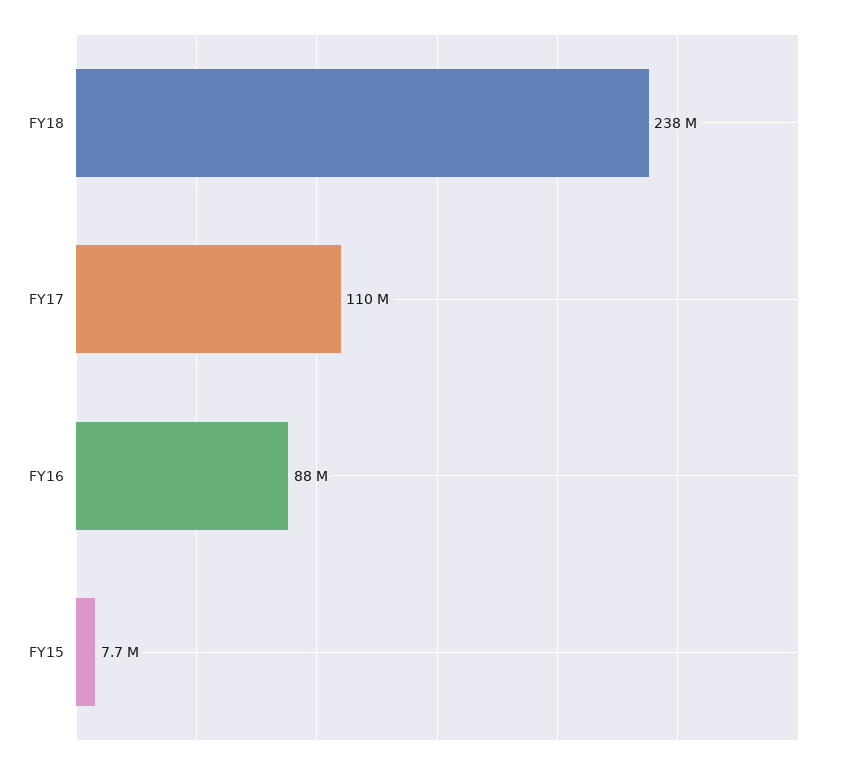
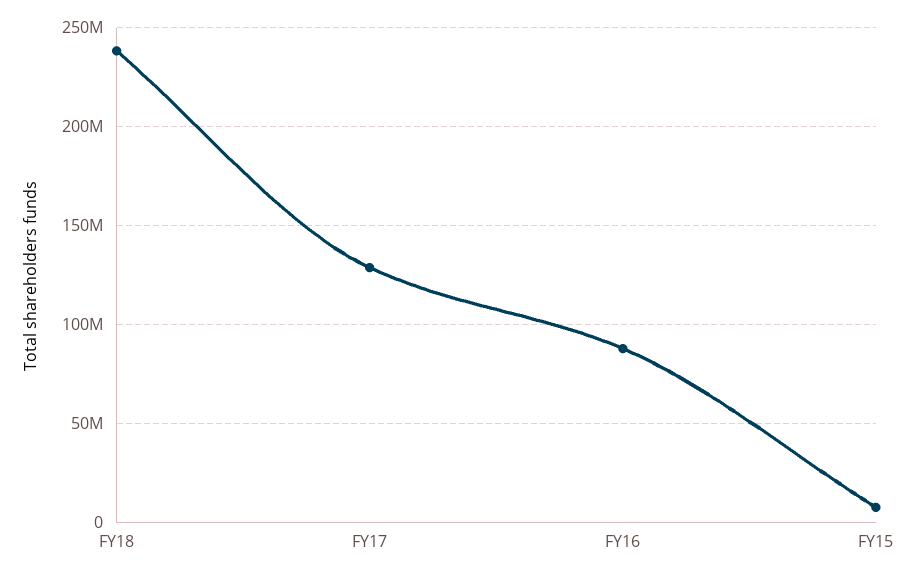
FY17: 110000000 -> 130000000

